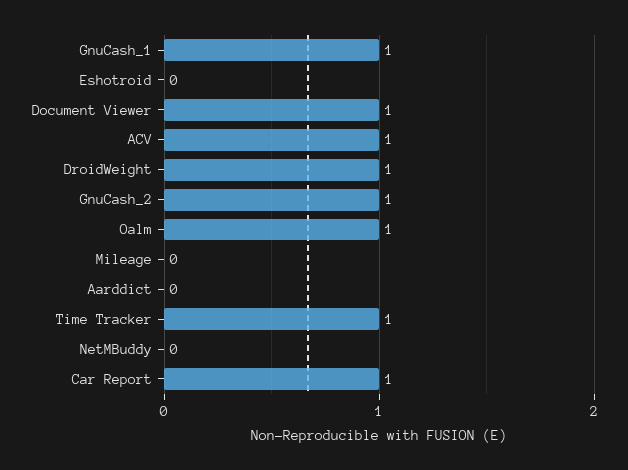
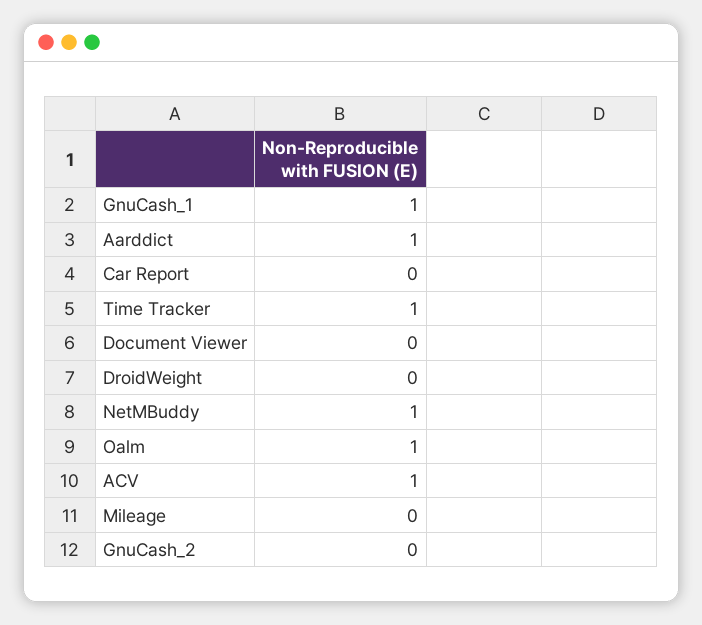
Eshotroid: 0 -> none
Document Viewer: 1 -> 0
DroidWeight: 1 -> 0
GnuCash_2: 1 -> 0
Aarddict: 0 -> 1
NetMBuddy: 0 -> 1
Car Report: 1 -> 0

